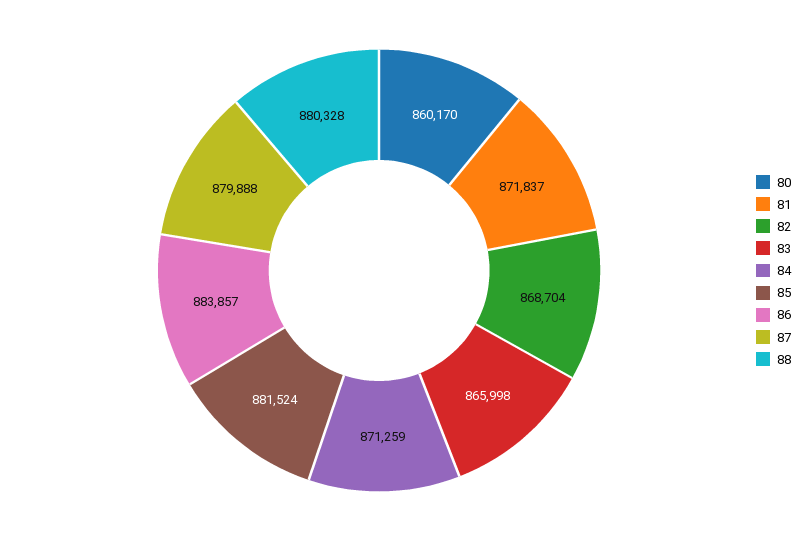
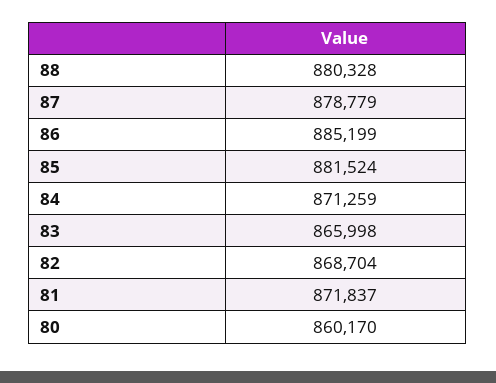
86: 883857 -> 885199
87: 879888 -> 878779

